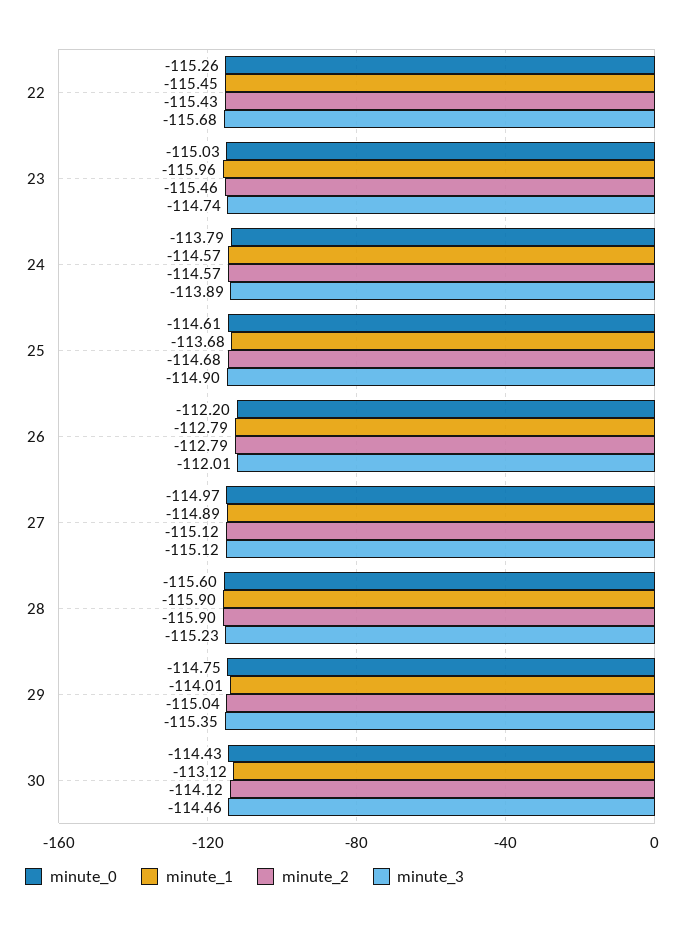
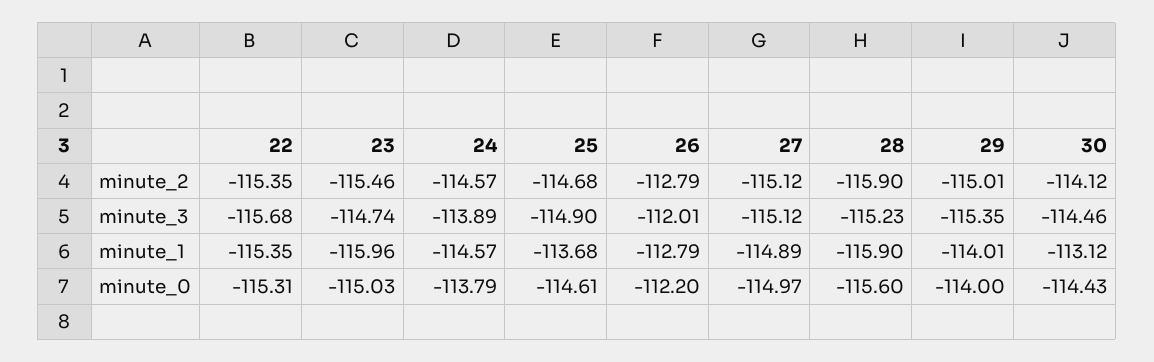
minute_0, 22: -115.26 -> -115.31
minute_1, 22: -115.45 -> -115.35
minute_2, 22: -115.43 -> -115.35
minute_0, 29: -114.75 -> -114
minute_2, 29: -115.04 -> -115.01

